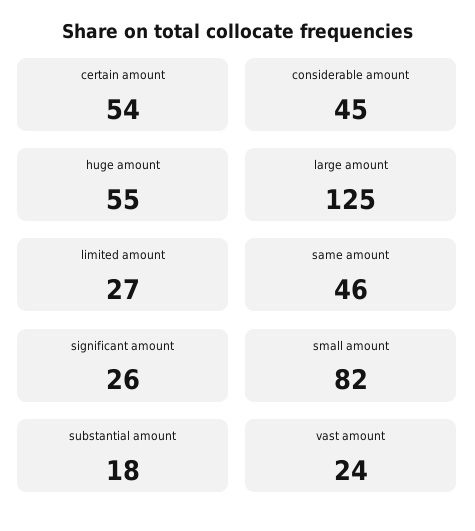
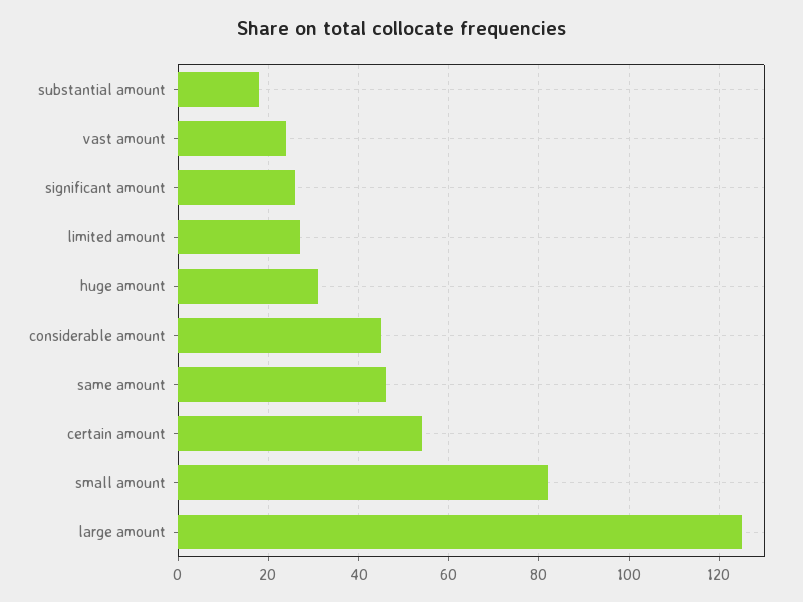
huge amount: 55 -> 30

